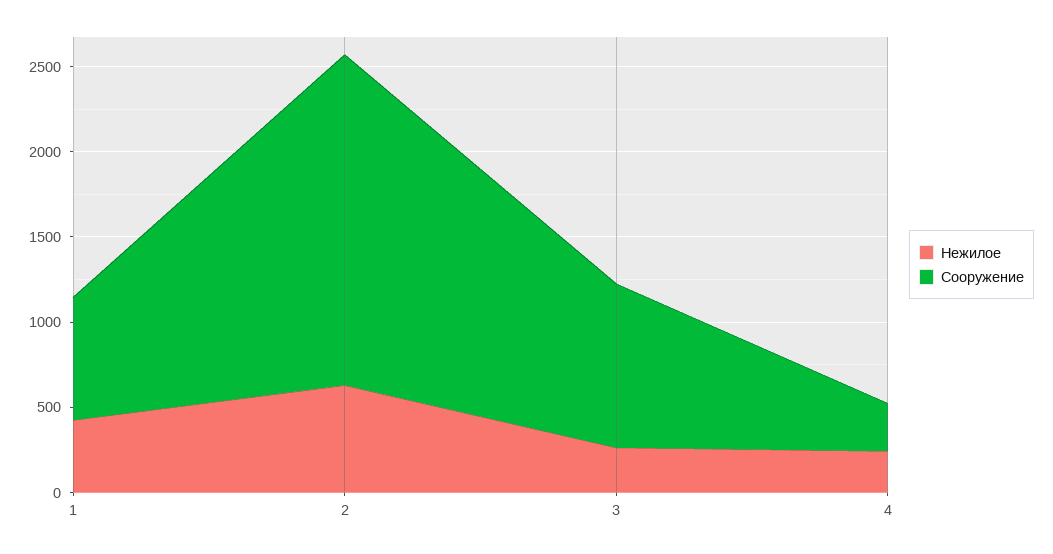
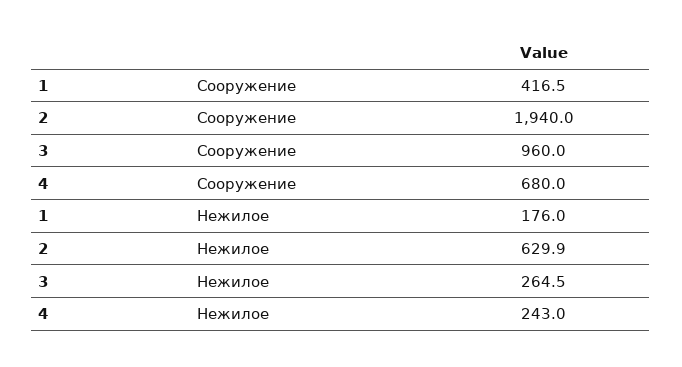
Нежилое, 1: 400 -> 176
Сооружение, 1: 700 -> 416.5
Сооружение, 4: 300 -> 680

